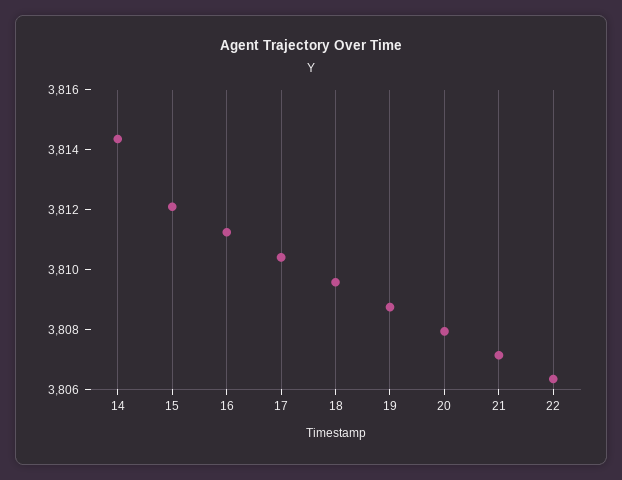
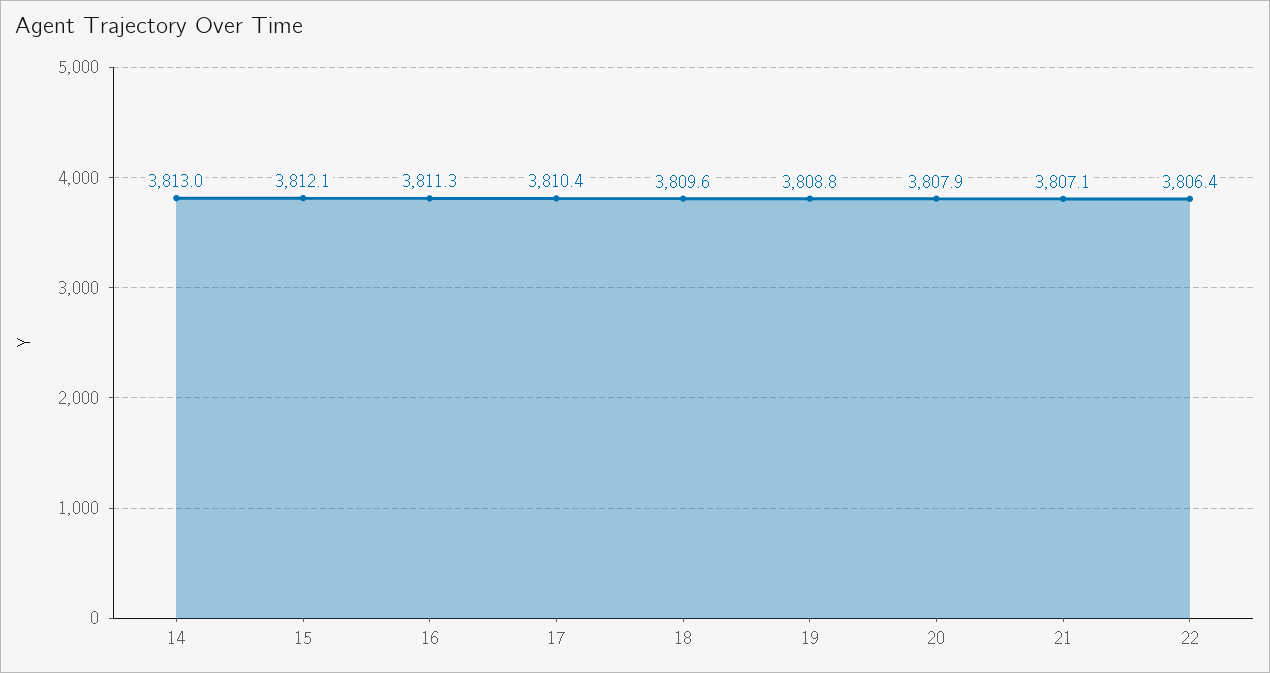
14: 3814.5 -> 3813

